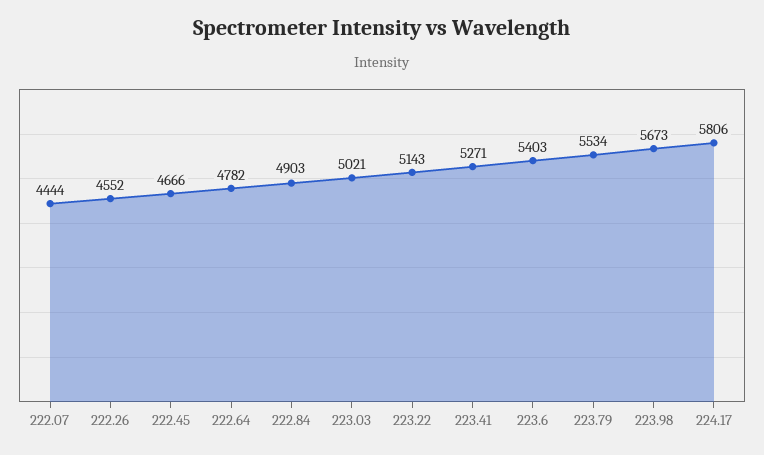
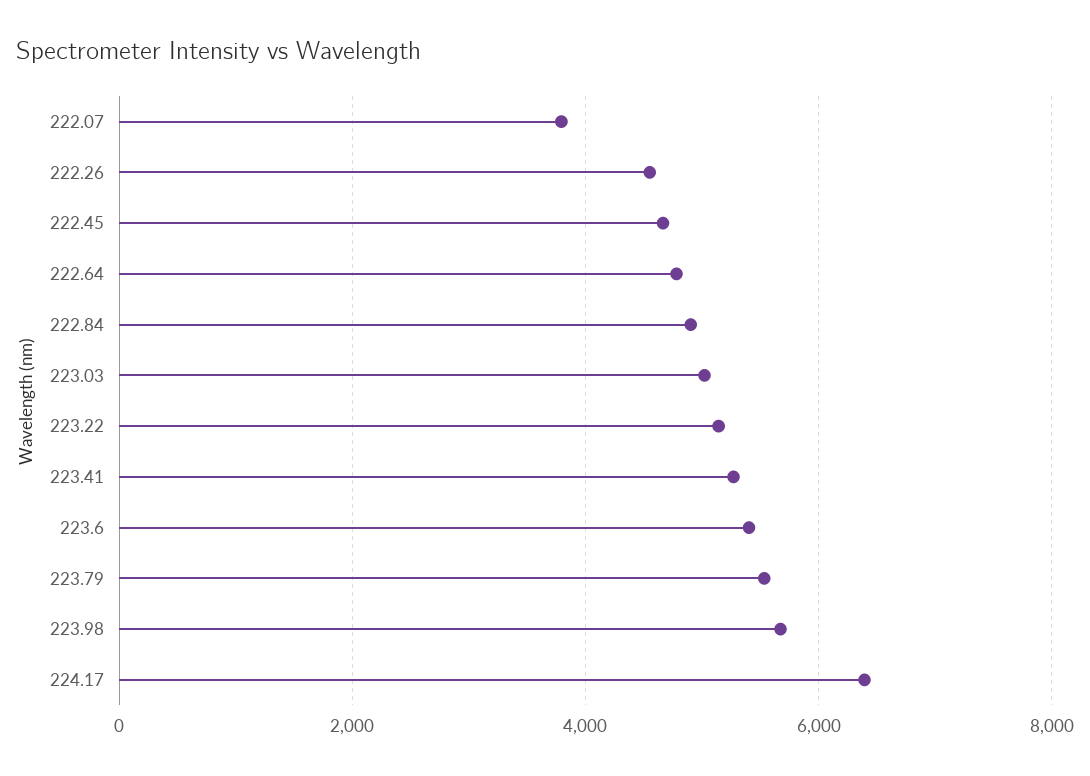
222.07: 4444 -> 3800
224.17: 5806 -> 6400

